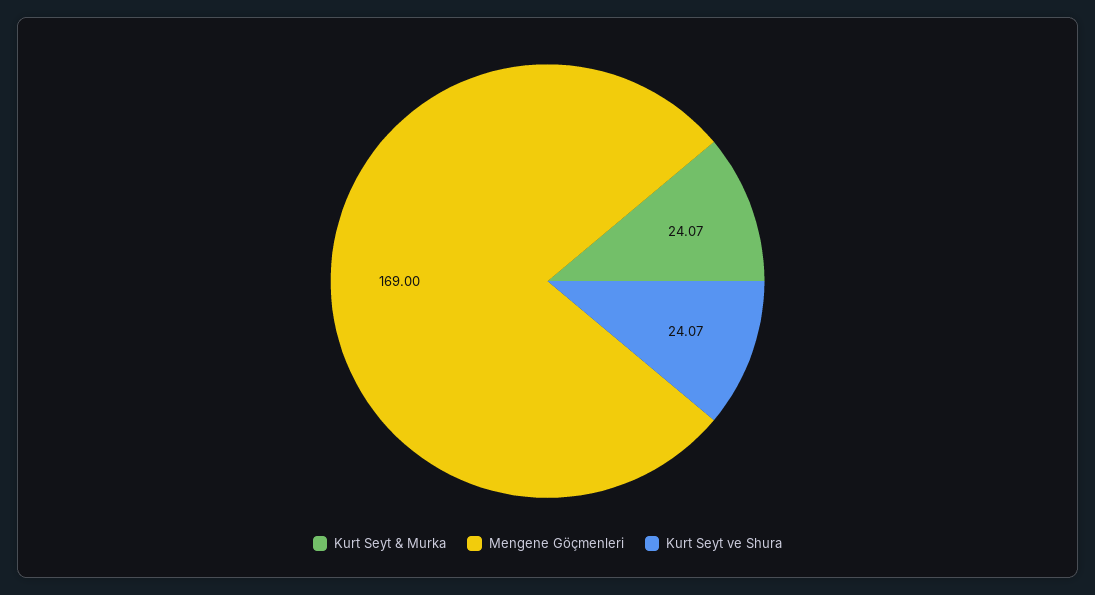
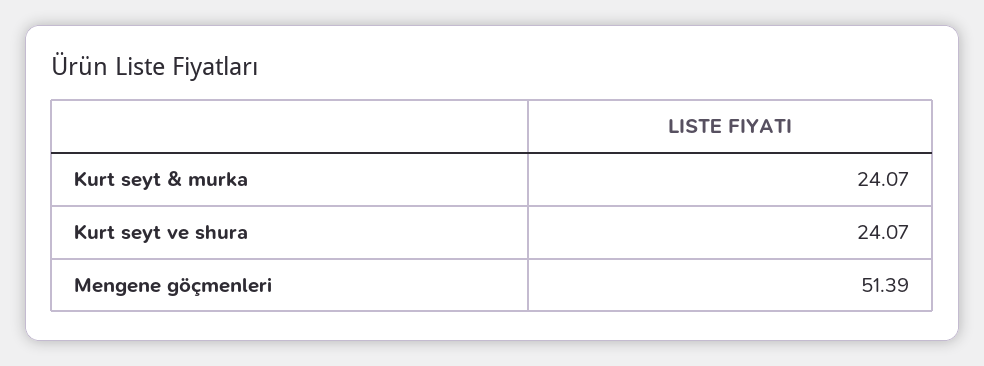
Mengene Göçmenleri: 169 -> 51.39

